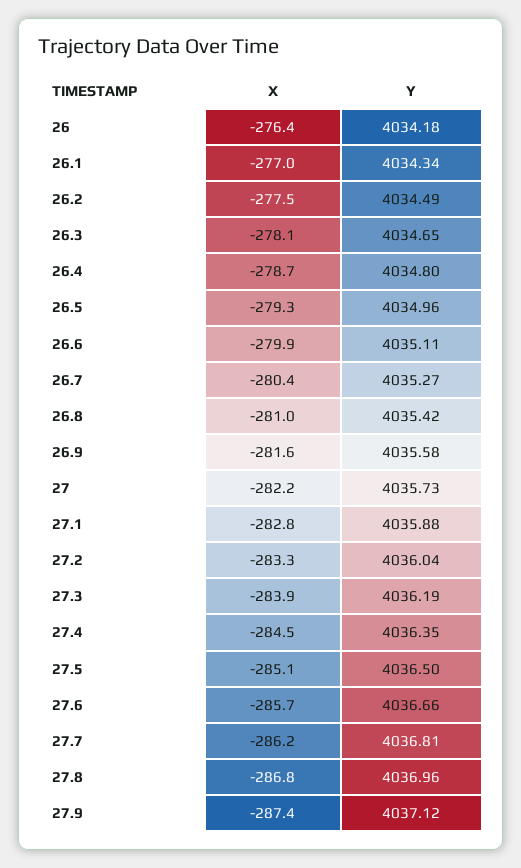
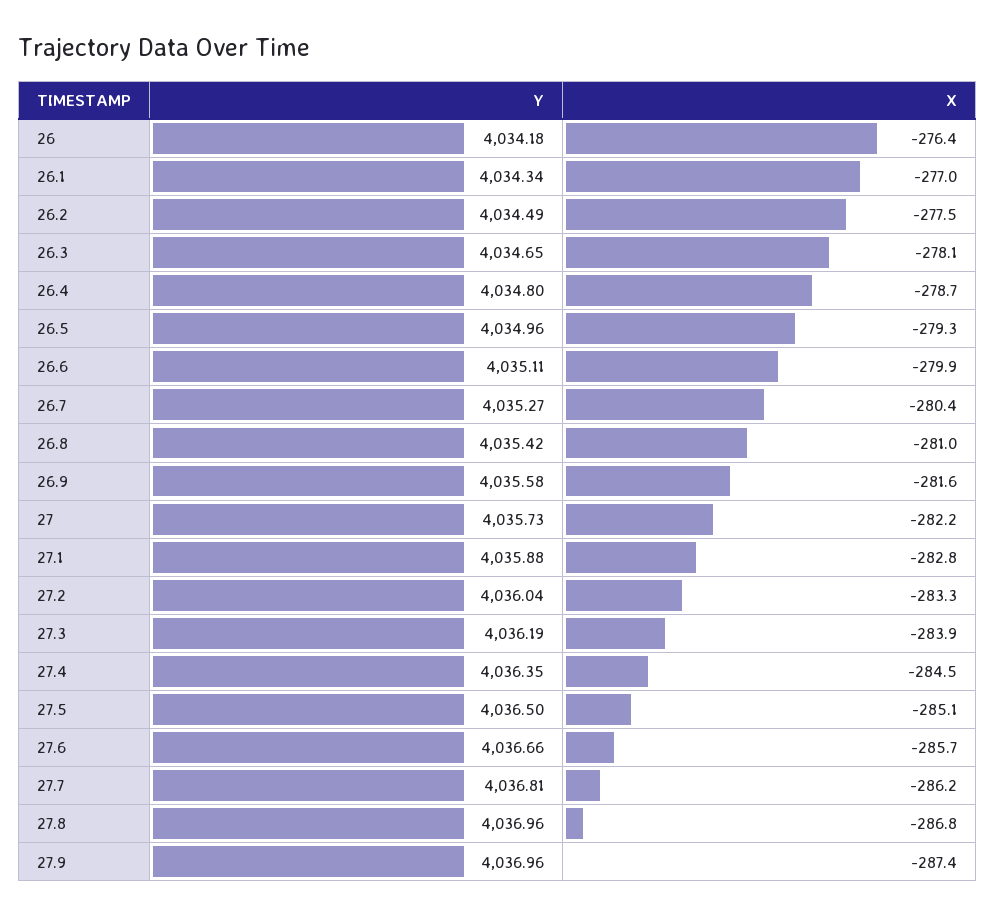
Y, 27.9: 4037.12 -> 4036.96

